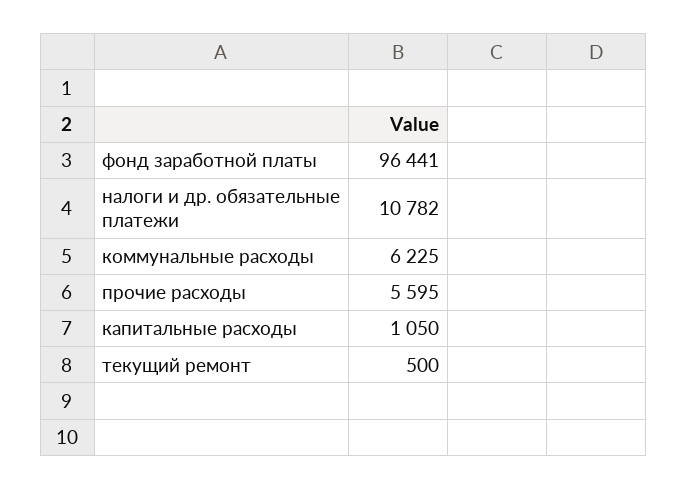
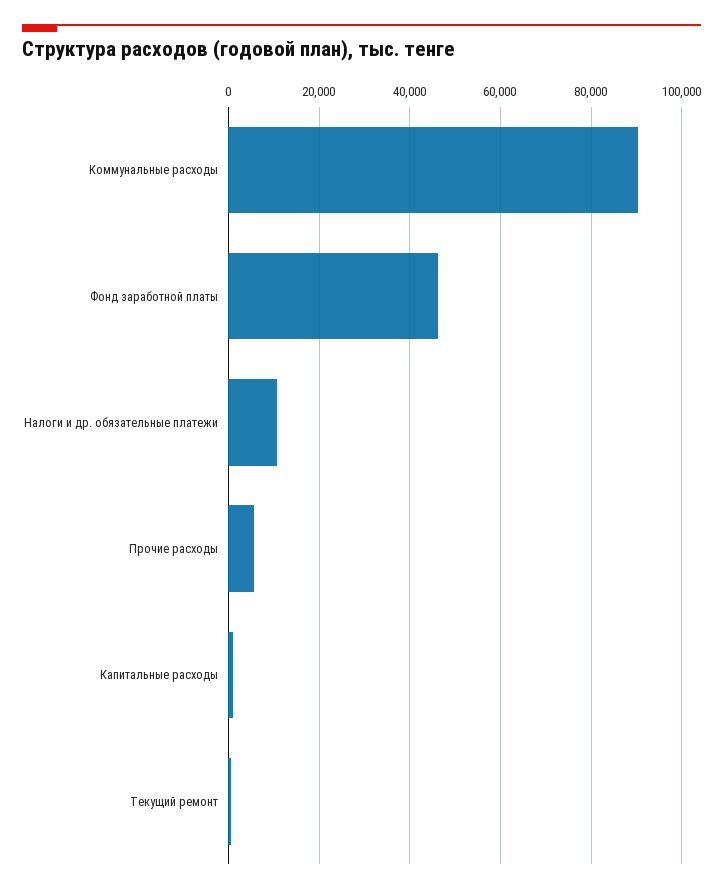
фонд заработной платы: 96441 -> 46000
коммунальные расходы: 6225 -> 90000

